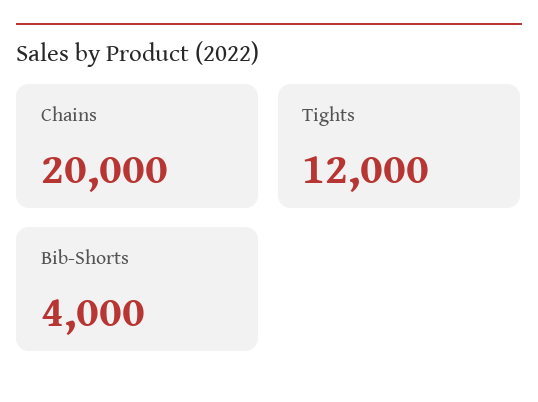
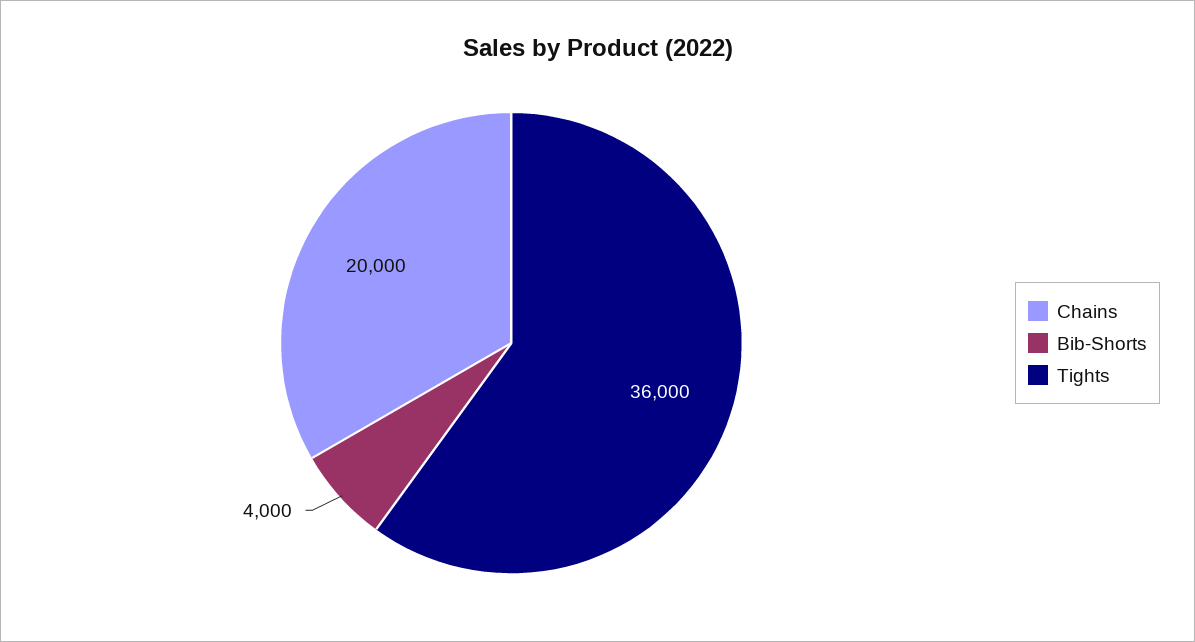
Tights: 12000 -> 36000

